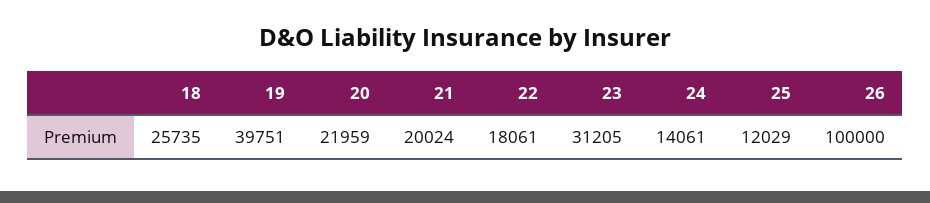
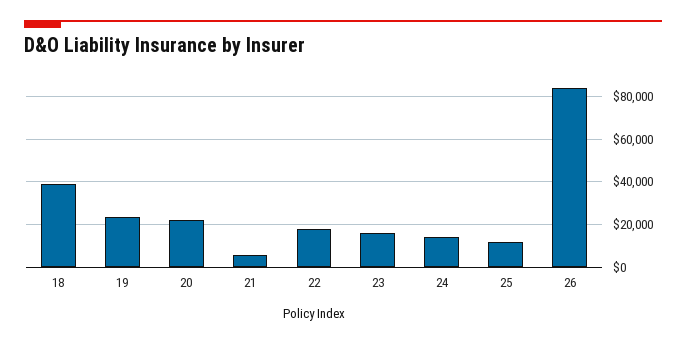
18: 25735 -> 40000
19: 39751 -> 25000
21: 20024 -> 5000
23: 31205 -> 15000
26: 100000 -> 85000

